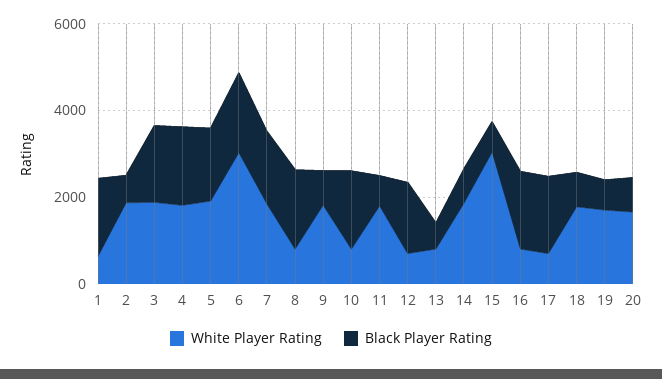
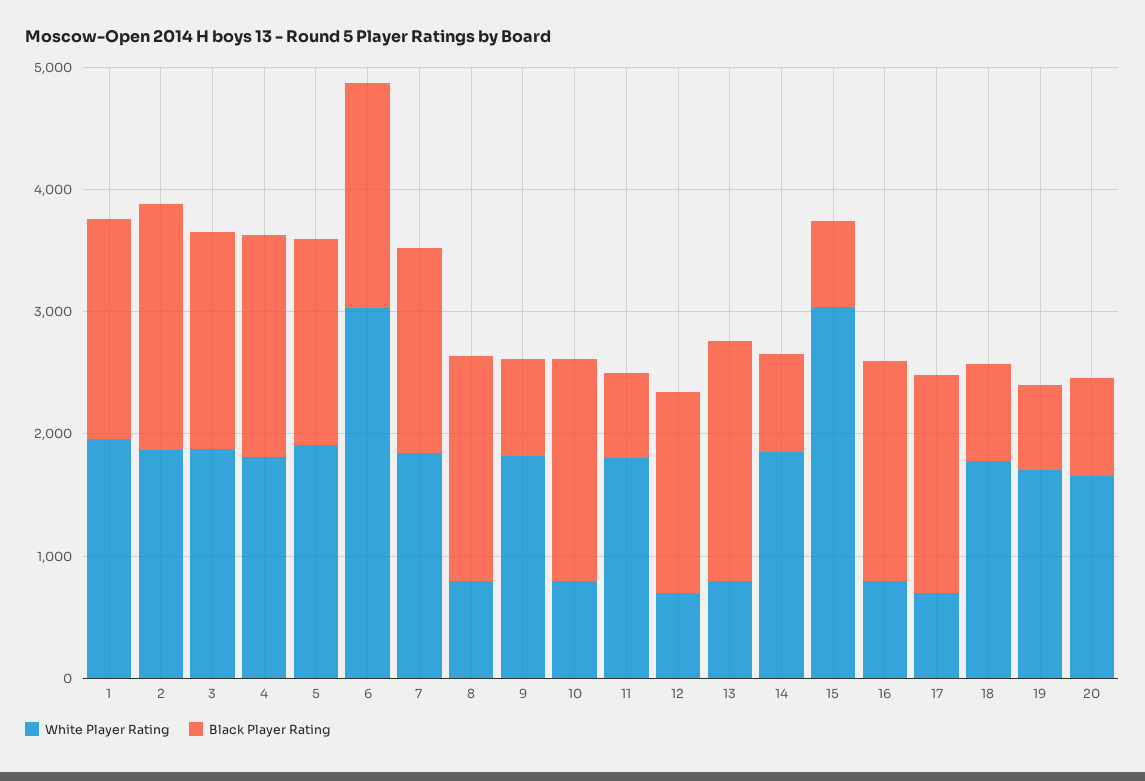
White Player Rating, 1: 500 -> 2000
Black Player Rating, 2: 500 -> 2000
Black Player Rating, 13: 500 -> 2000

